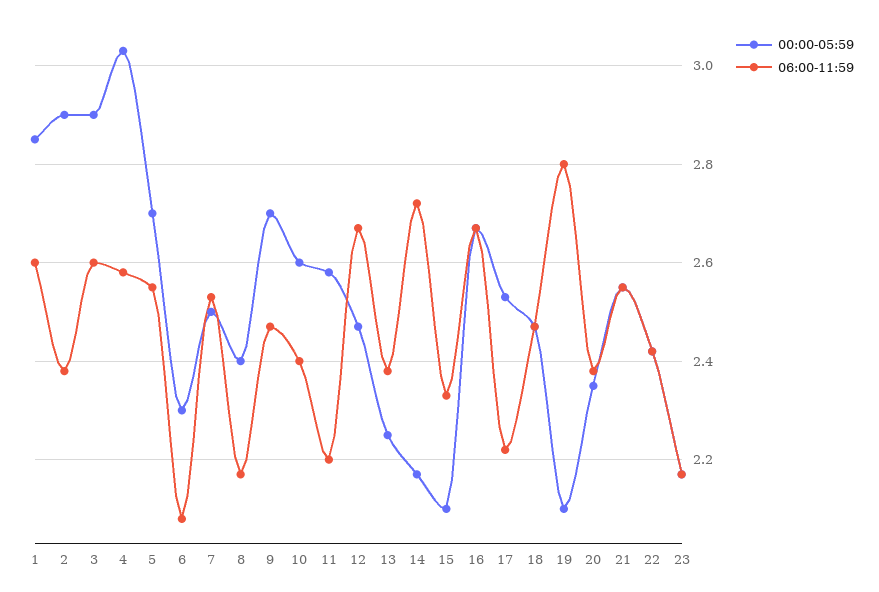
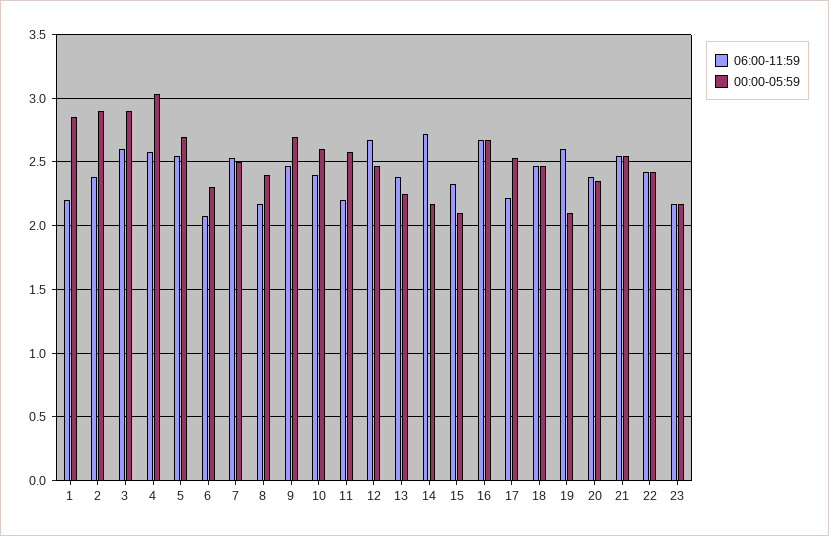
06:00-11:59, 1: 2.6 -> 2.2
06:00-11:59, 19: 2.8 -> 2.6

